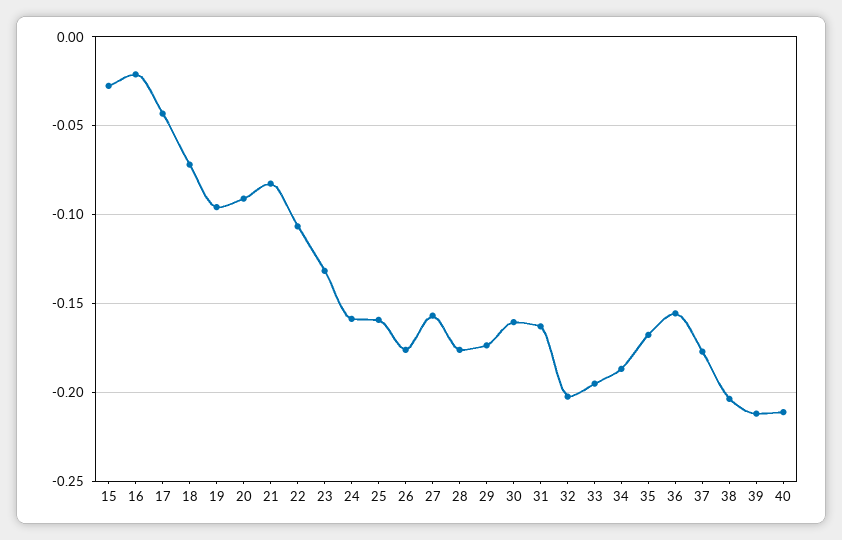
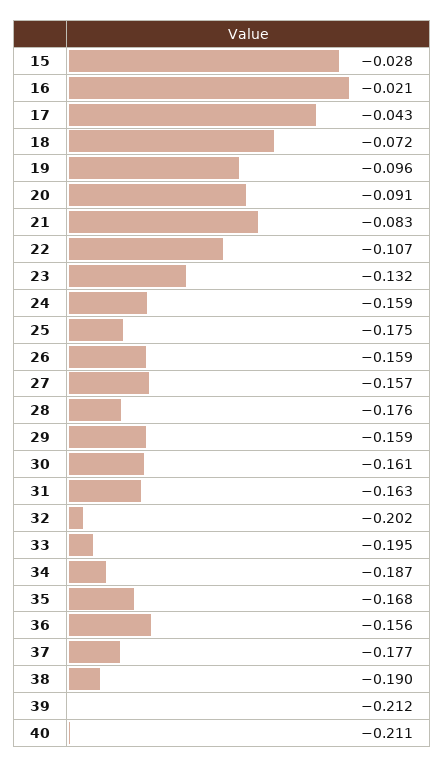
25: -0.16 -> -0.175
26: -0.175 -> -0.159
29: -0.175 -> -0.159
38: -0.205 -> -0.19

